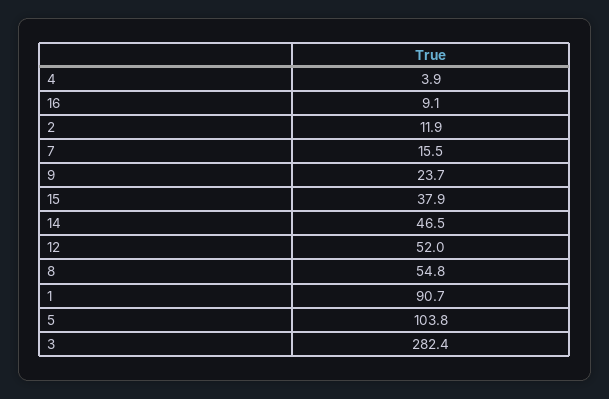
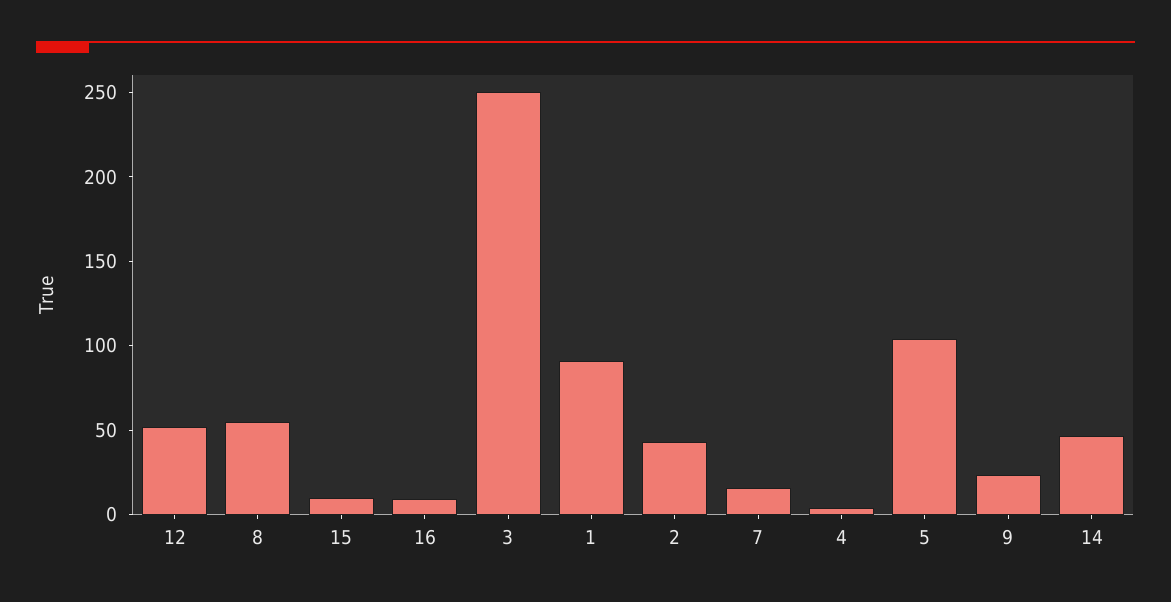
2: 11.9 -> 40
15: 37.9 -> 10
3: 282.4 -> 250

